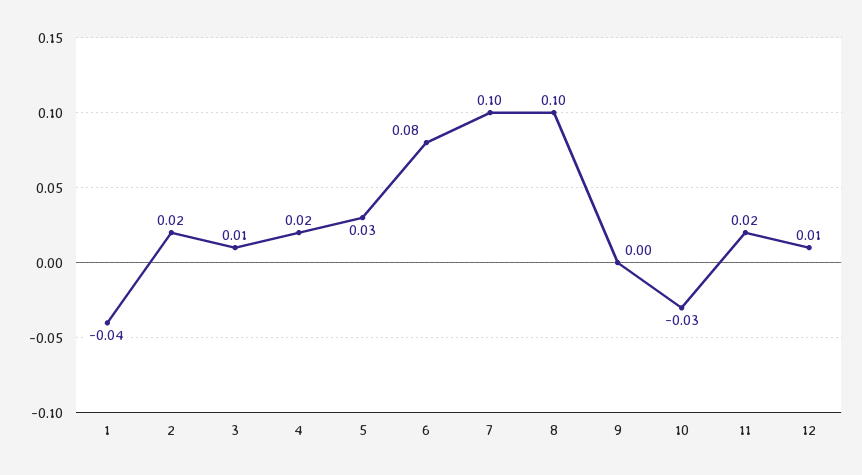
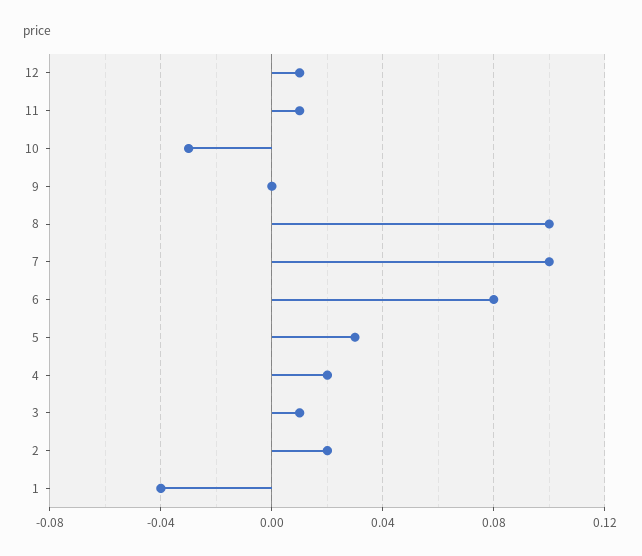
11: 0.02 -> 0.01

